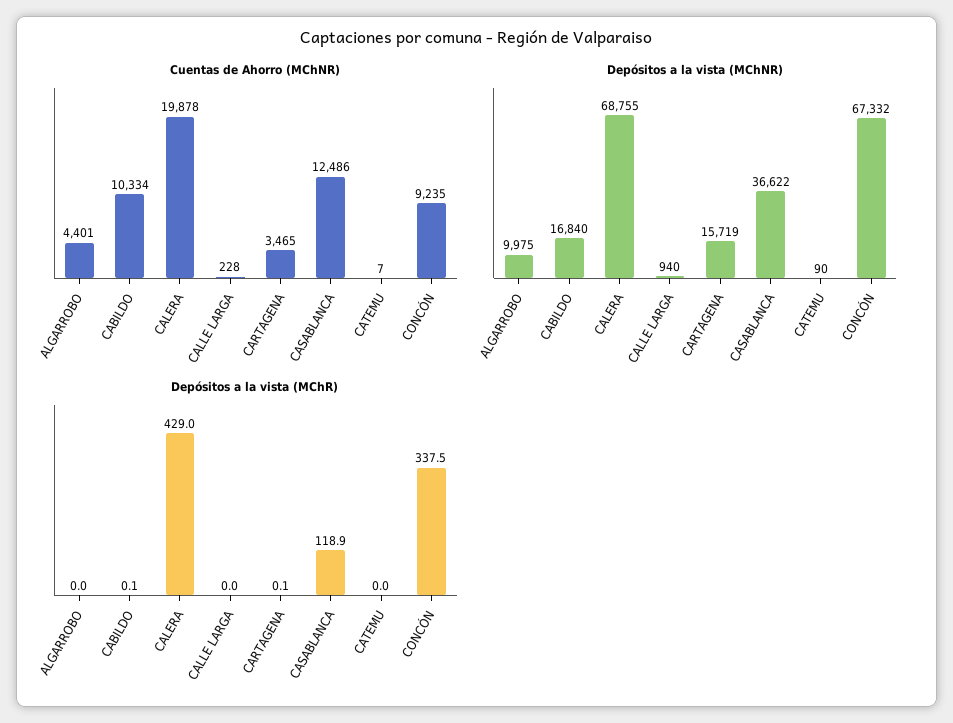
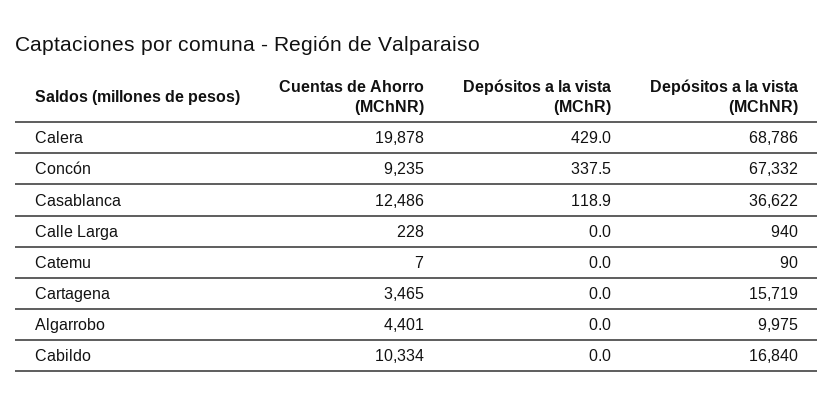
Depósitos a la vista (MChNR), CALERA: 68755 -> 68786
Depósitos a la vista (MChR), CABILDO: 0.1 -> 0
Depósitos a la vista (MChR), CARTAGENA: 0.1 -> 0

